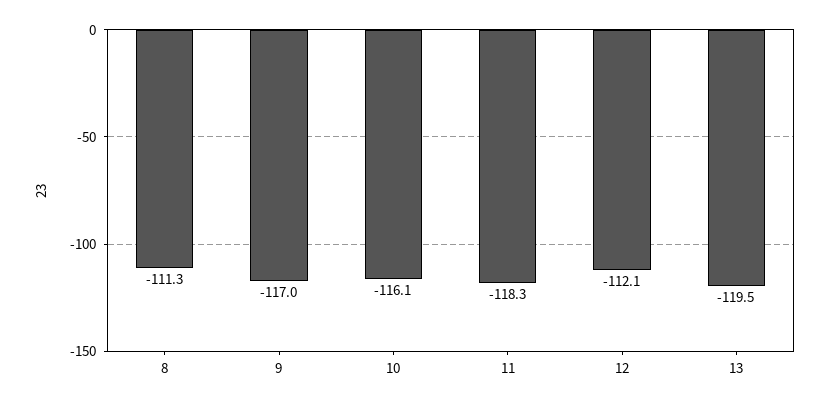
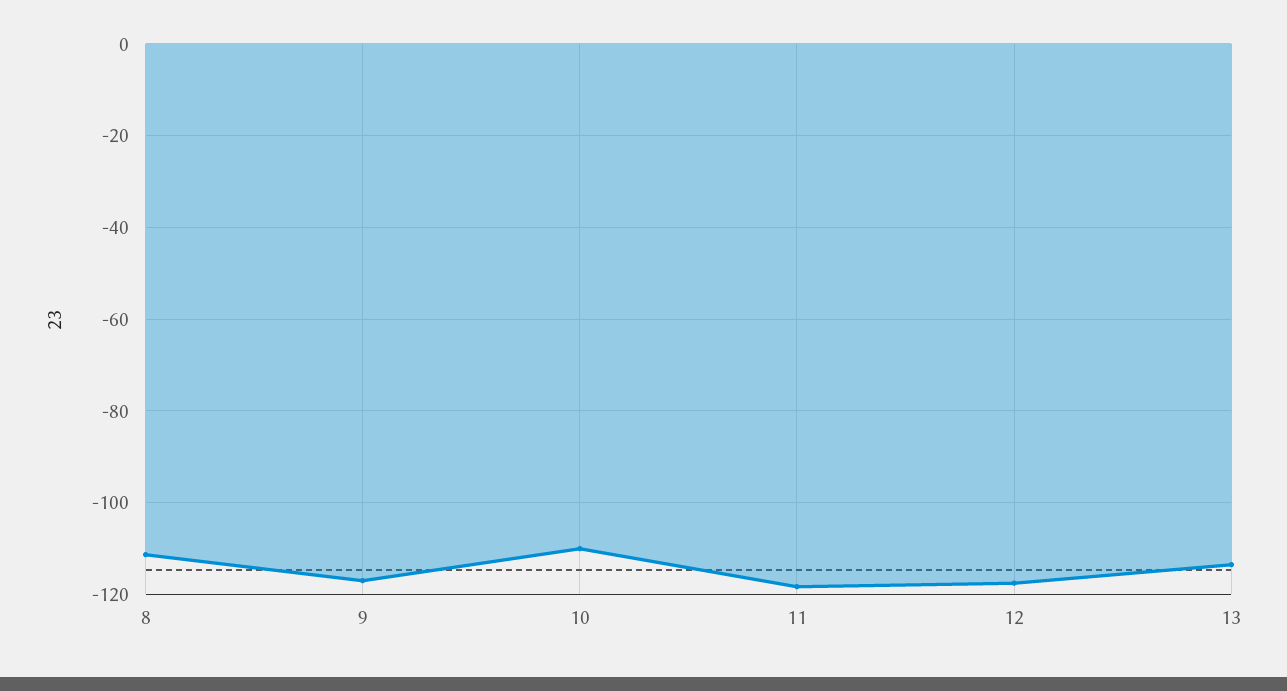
10: -116.1 -> -110
12: -112.1 -> -118
13: -119.5 -> -114

